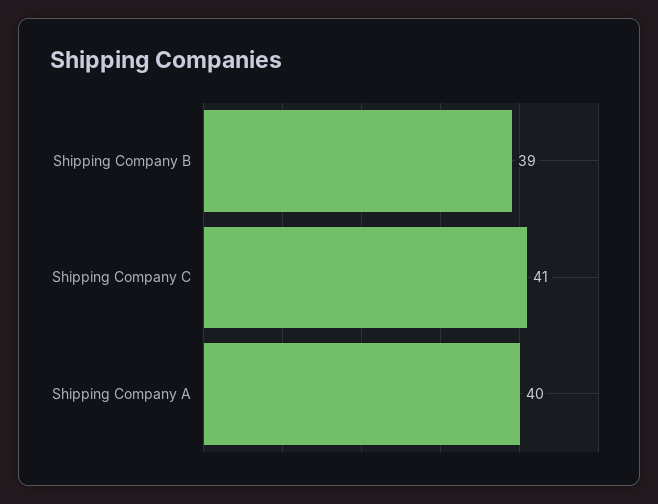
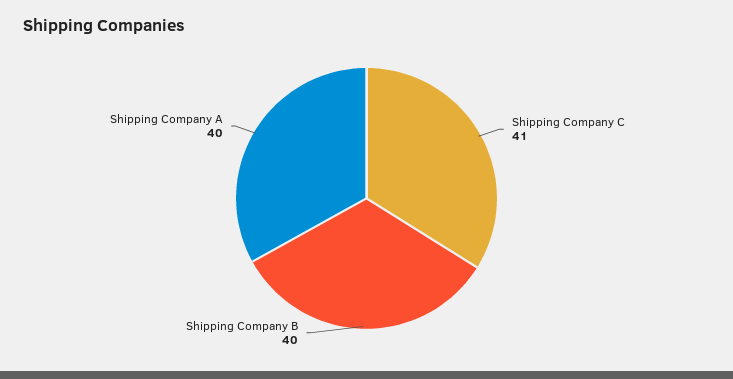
Shipping Company B: 39 -> 40

